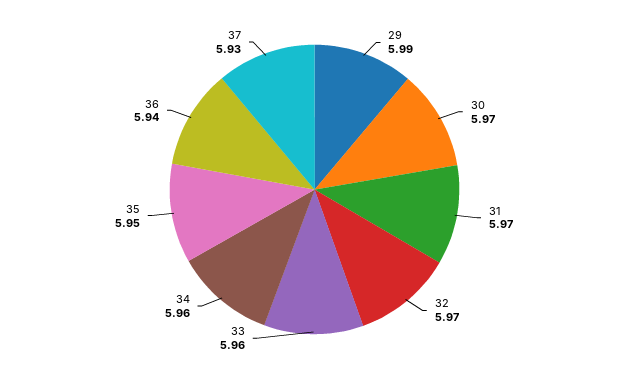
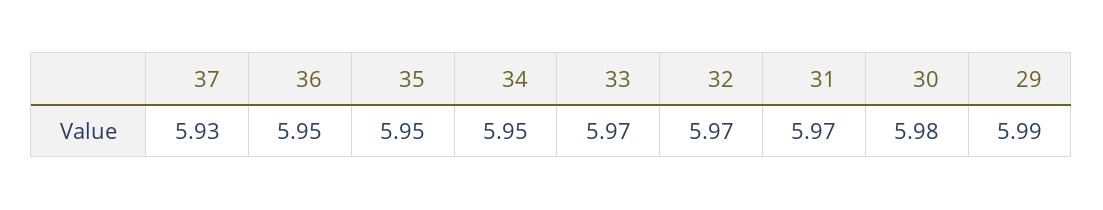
30: 5.97 -> 5.98
33: 5.96 -> 5.97
34: 5.96 -> 5.95
36: 5.94 -> 5.95

